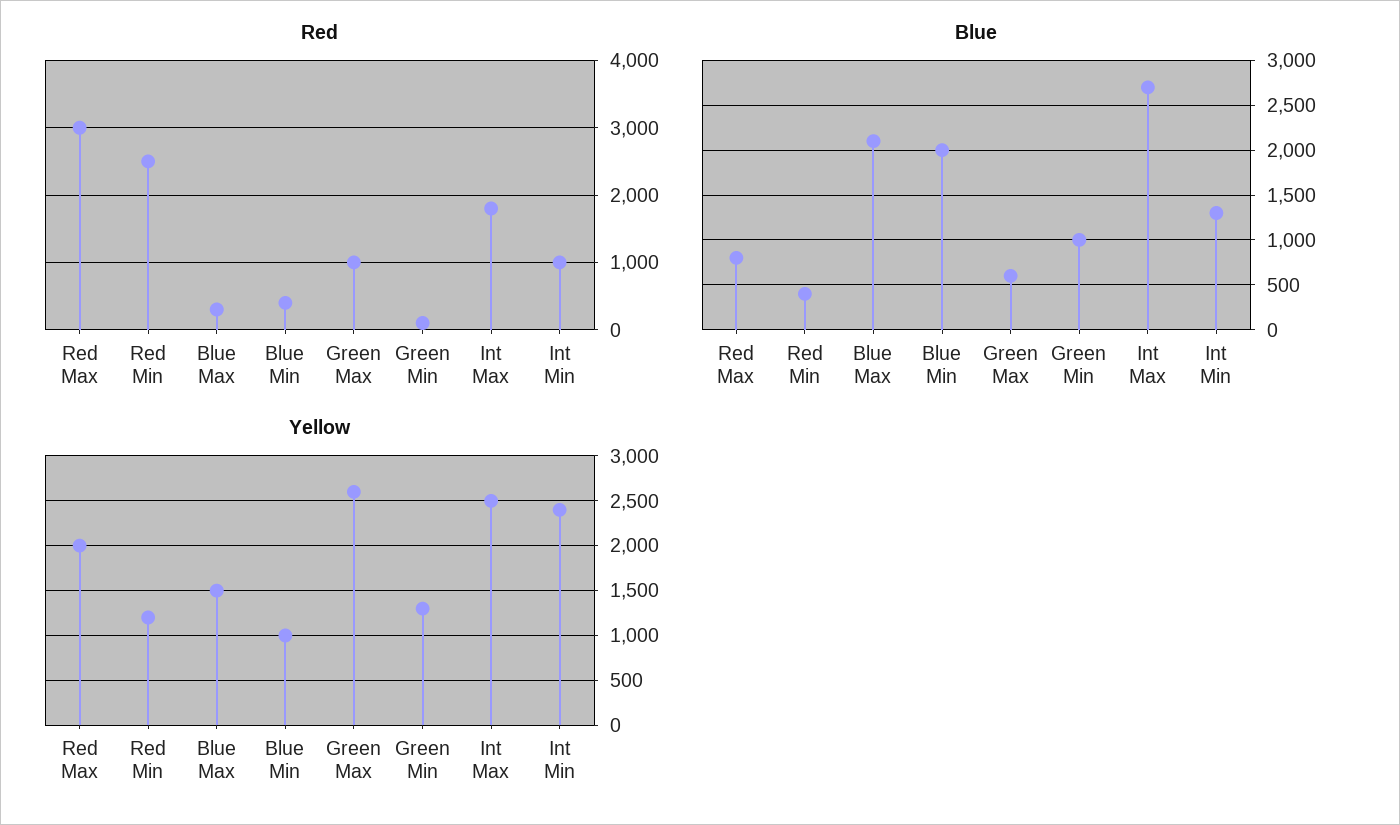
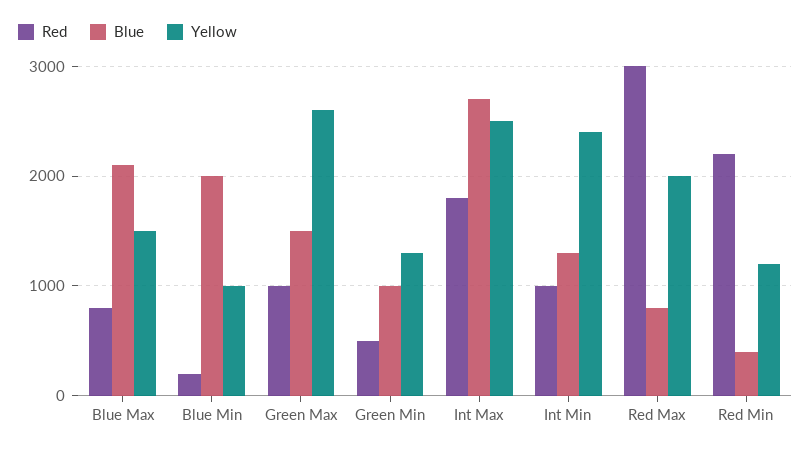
Red, Red Min: 2500 -> 2200
Red, Blue Max: 300 -> 800
Red, Blue Min: 400 -> 200
Red, Green Min: 100 -> 500
Blue, Green Max: 600 -> 1500

